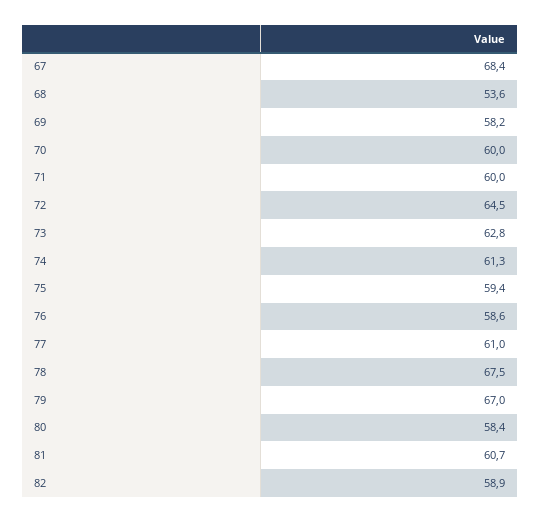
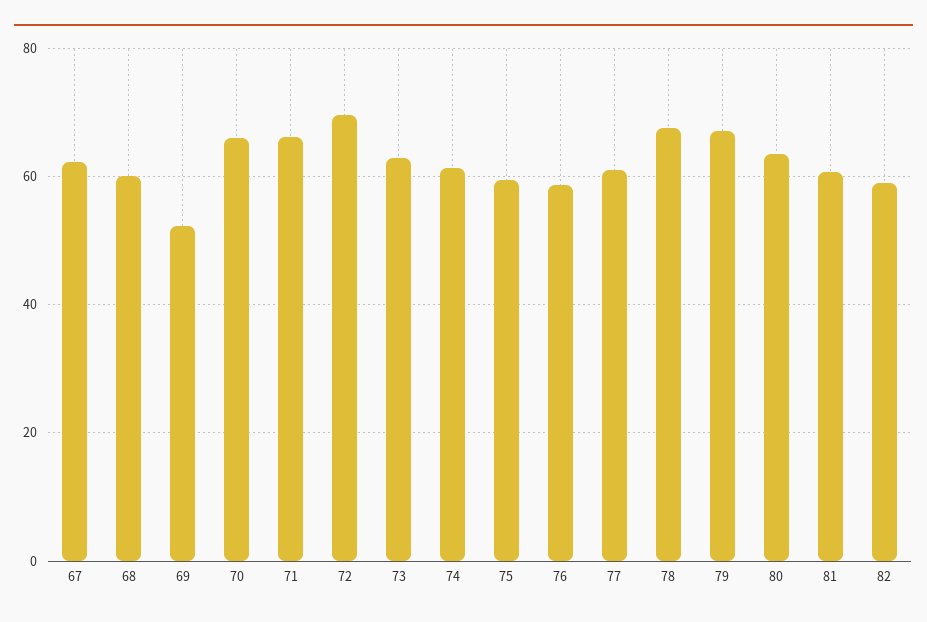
67: 68.4 -> 62
68: 53.6 -> 60
69: 58.2 -> 52
70: 60 -> 66
71: 60 -> 66
72: 64.5 -> 70
80: 58.4 -> 64

